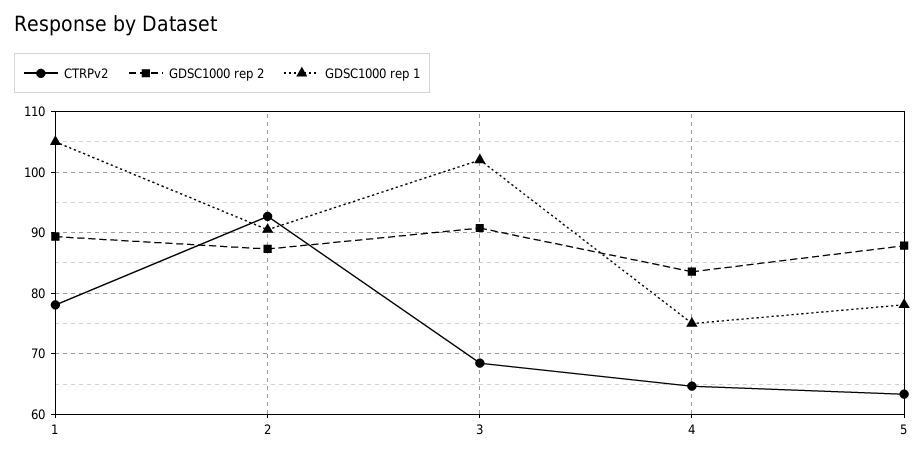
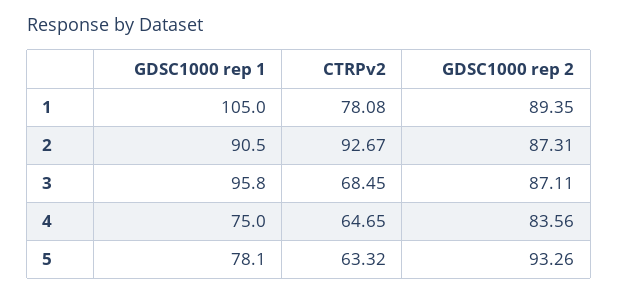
GDSC1000 rep 2, 3: 91 -> 87.11
GDSC1000 rep 1, 3: 102 -> 95.8
GDSC1000 rep 2, 5: 88 -> 93.26

